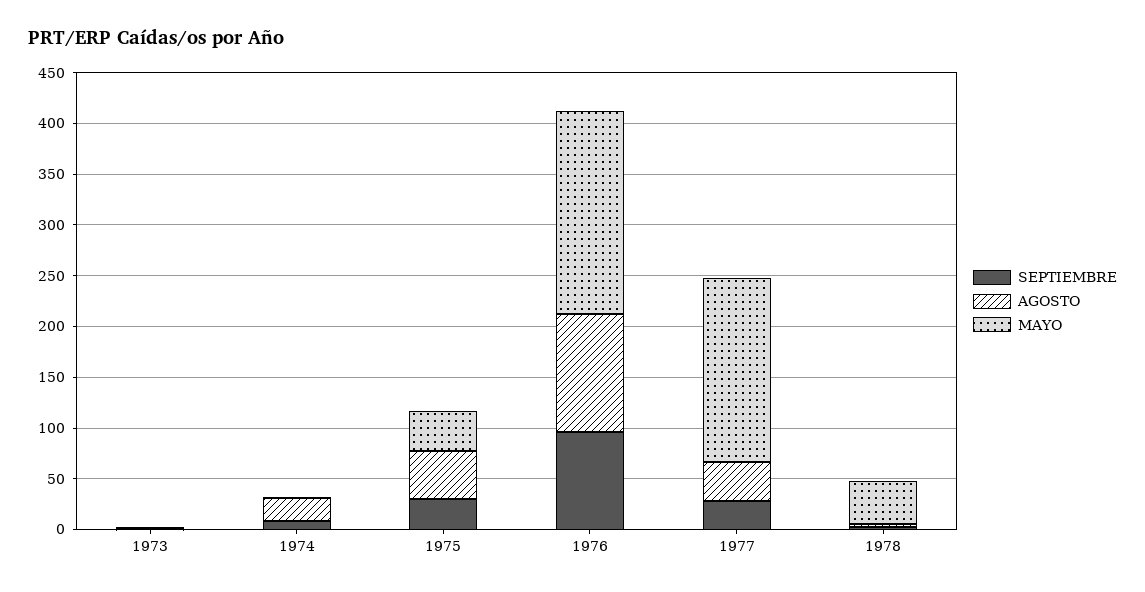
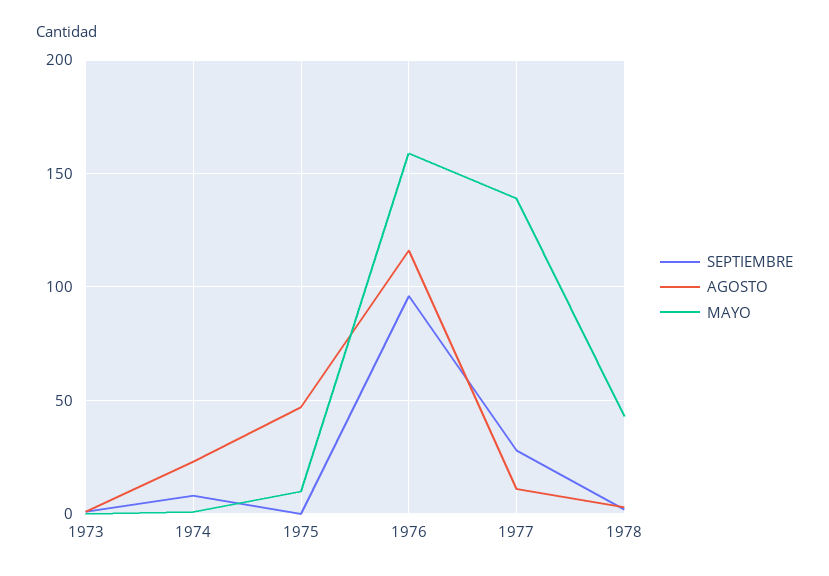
SEPTIEMBRE, 1975: 30 -> 0
MAYO, 1975: 40 -> 10
MAYO, 1976: 200 -> 160
AGOSTO, 1977: 40 -> 10
MAYO, 1977: 180 -> 140

